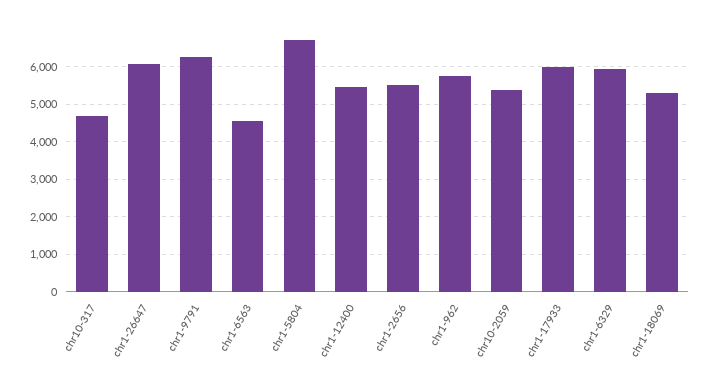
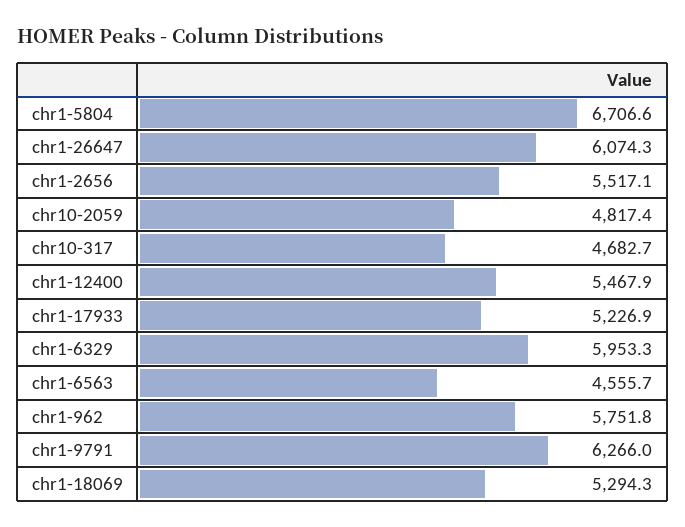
chr10-2059: 5400 -> 4817.4
chr1-17933: 6000 -> 5226.9

